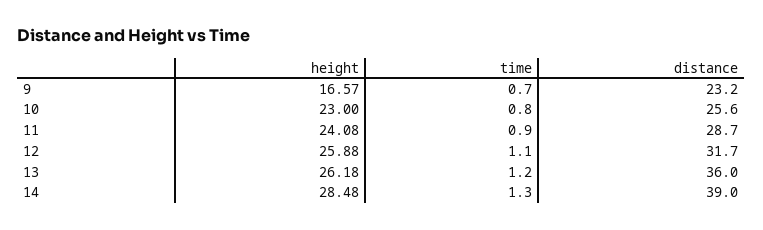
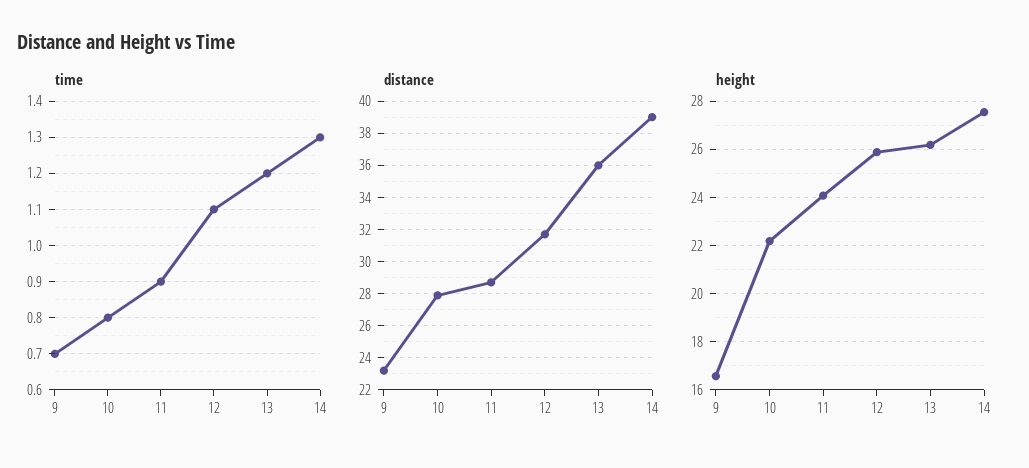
height, 10: 23 -> 22.25
distance, 10: 25.6 -> 28
height, 14: 28.48 -> 27.5

